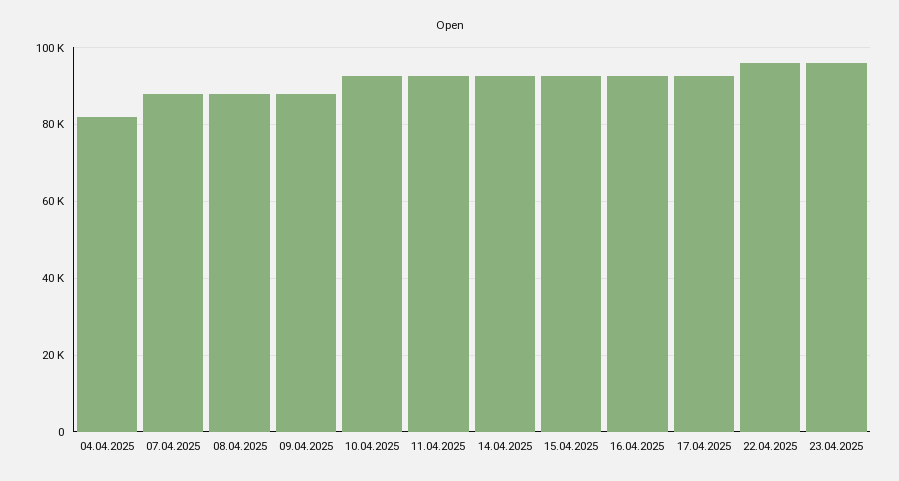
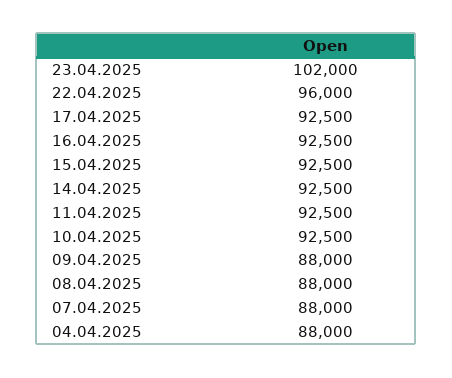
04.04.2025: 82000 -> 88000
23.04.2025: 96000 -> 102000

